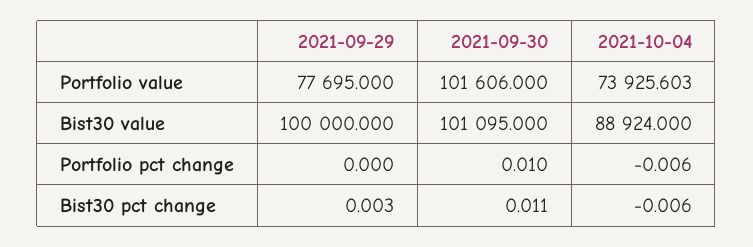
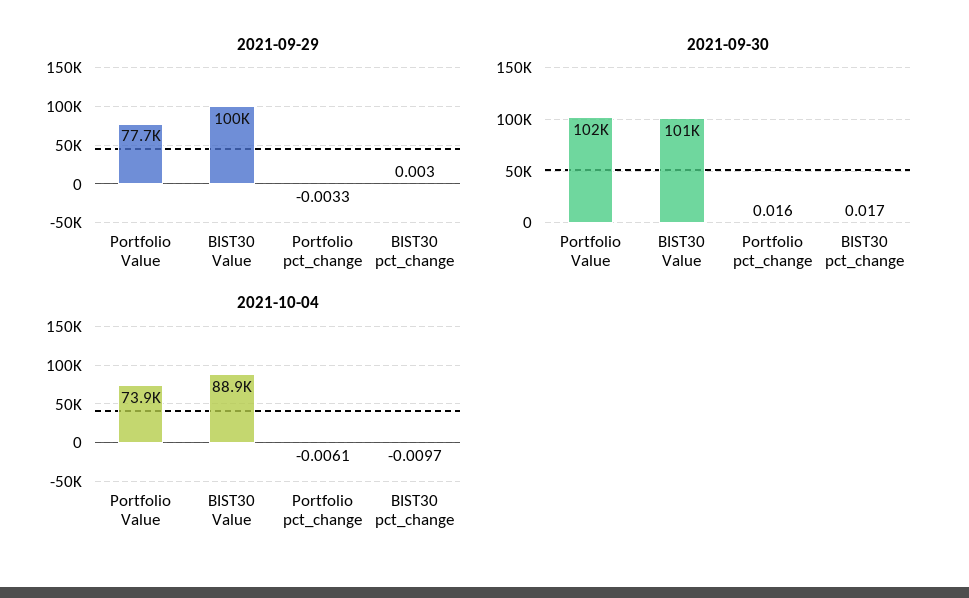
2021-09-29, Portfolio pct change: 0 -> -0.0033
2021-09-30, Portfolio pct change: 0.01 -> 0.016
2021-09-30, Bist30 pct change: 0.011 -> 0.017
2021-10-04, Bist30 pct change: -0.006 -> -0.0097

